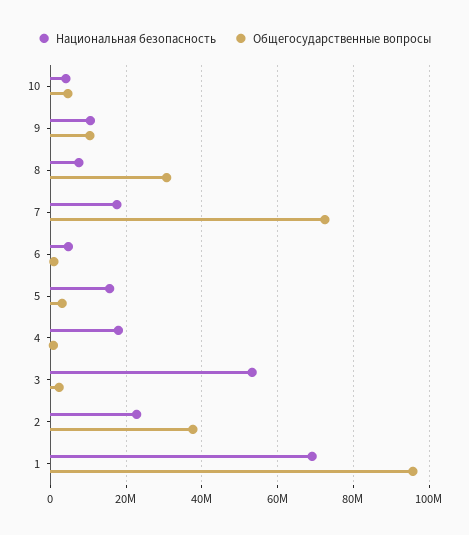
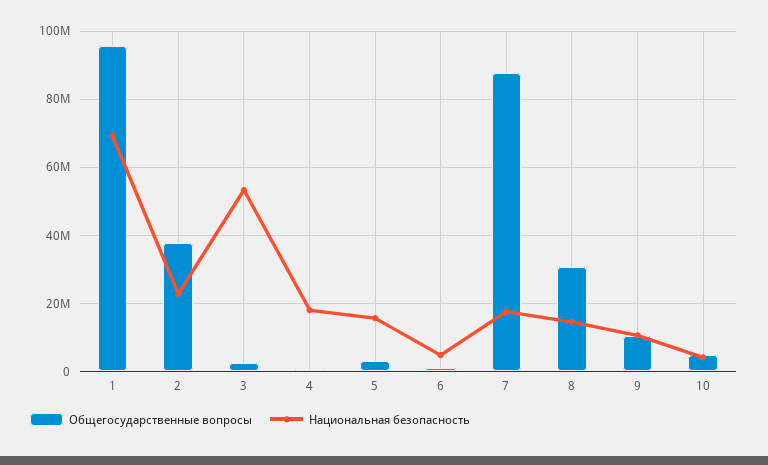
Национальная безопасность, 8: 8000000 -> 14000000
Общегосударственные вопросы, 7: 72000000 -> 88000000

